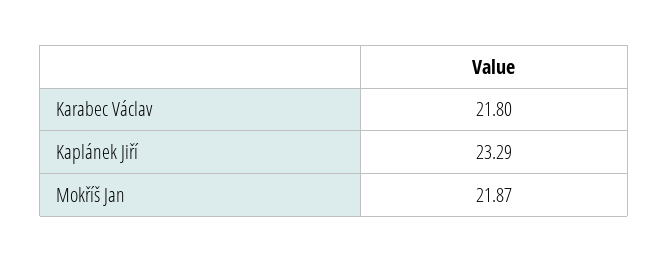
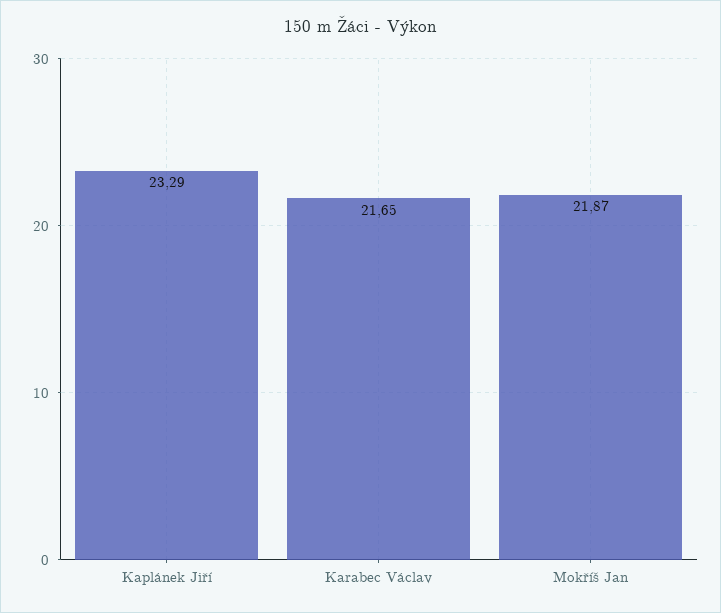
Karabec Václav: 21.8 -> 21.65

